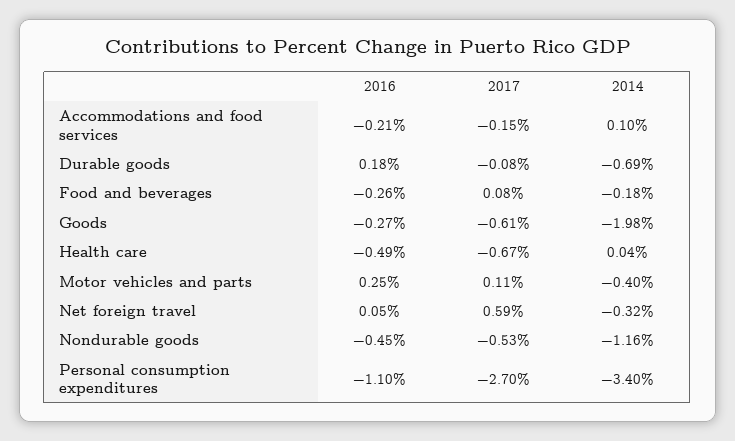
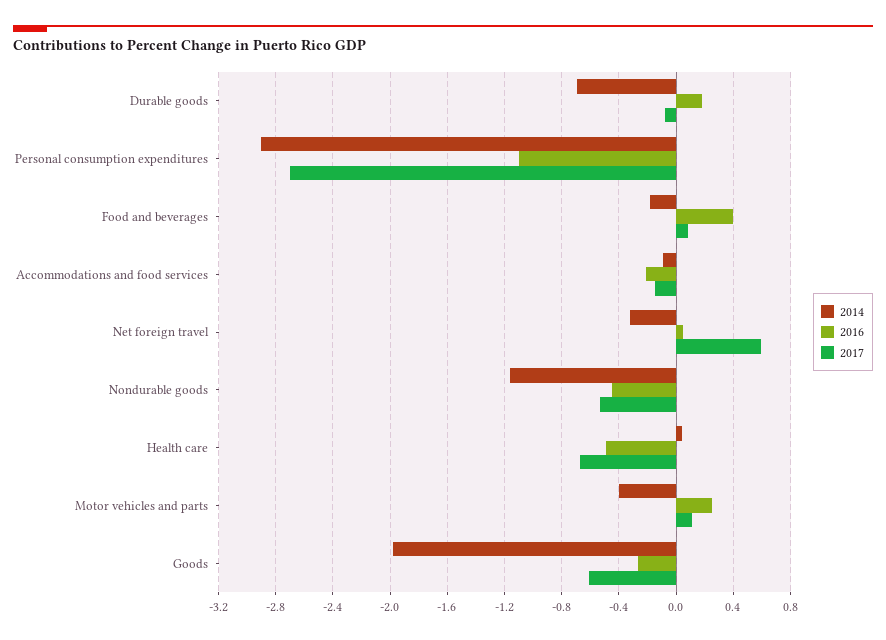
2014, Accommodations and food services: 0.1 -> -0.1
2016, Food and beverages: -0.26 -> 0.4
2014, Personal consumption expenditures: -3.4 -> -2.9

